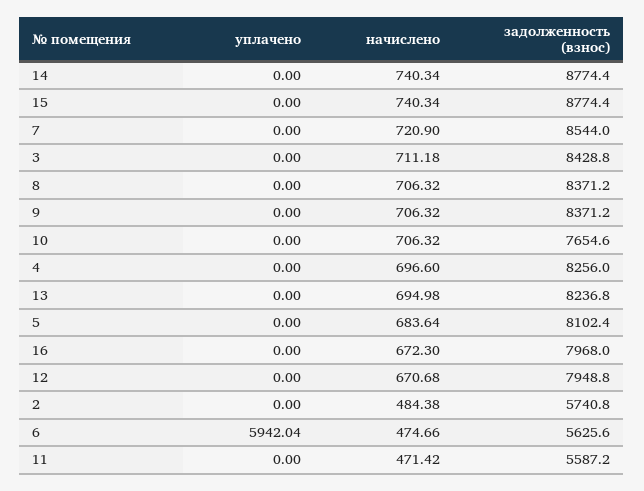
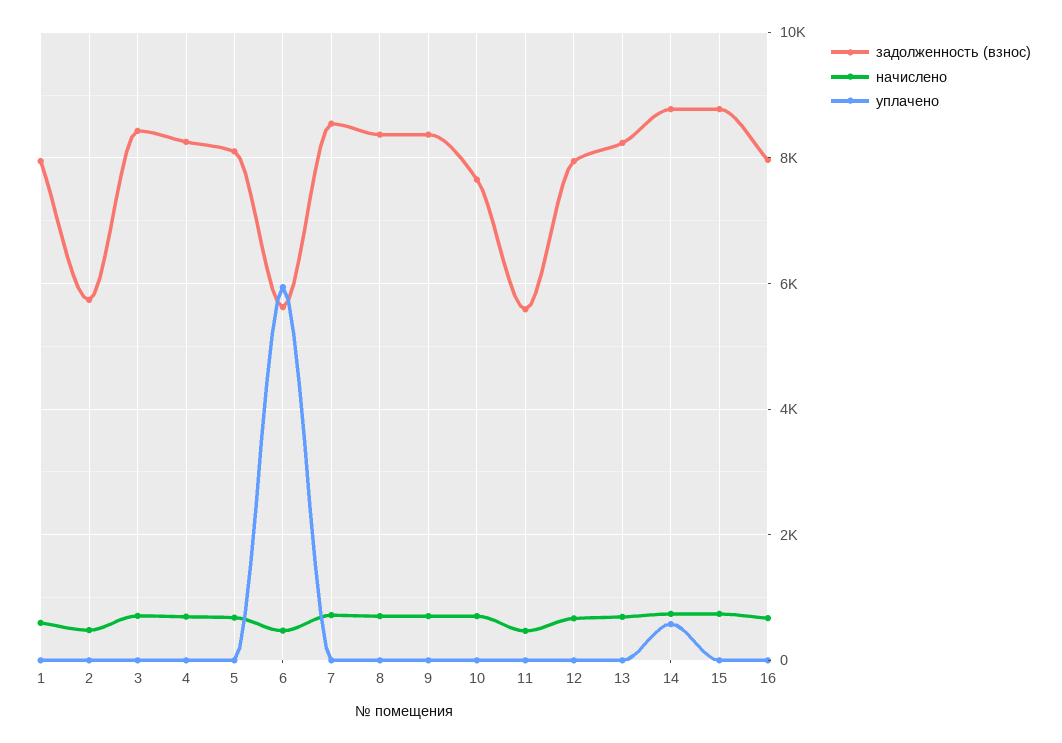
уплачено, 14: 0 -> 600
задолженность (взнос), 1: none -> 8000
начислено, 1: none -> 600
уплачено, 1: none -> 0

